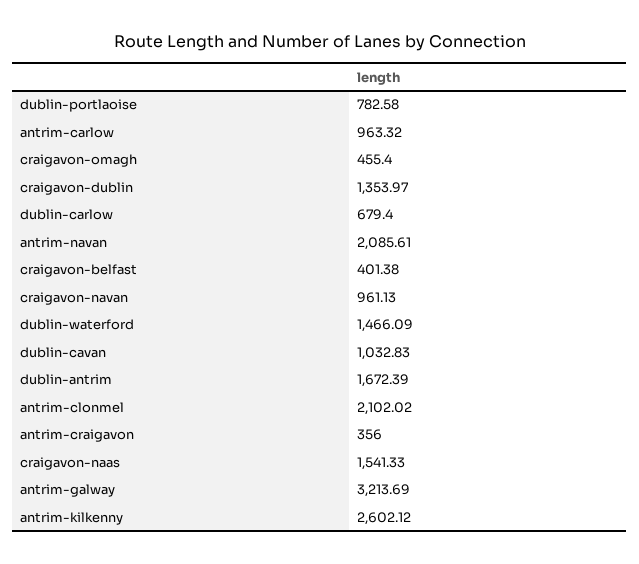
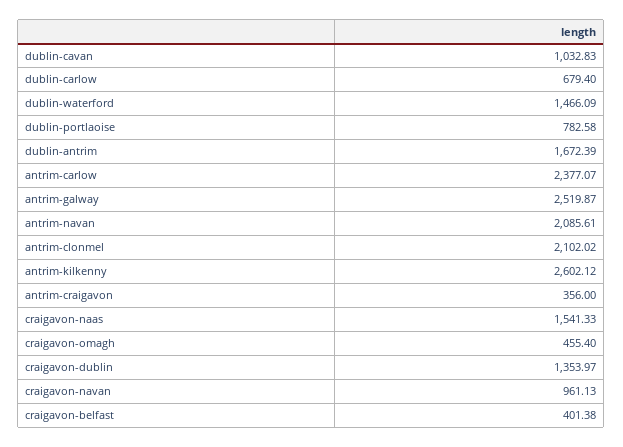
antrim-carlow: 963.32 -> 2377.07
antrim-galway: 3213.69 -> 2519.87

